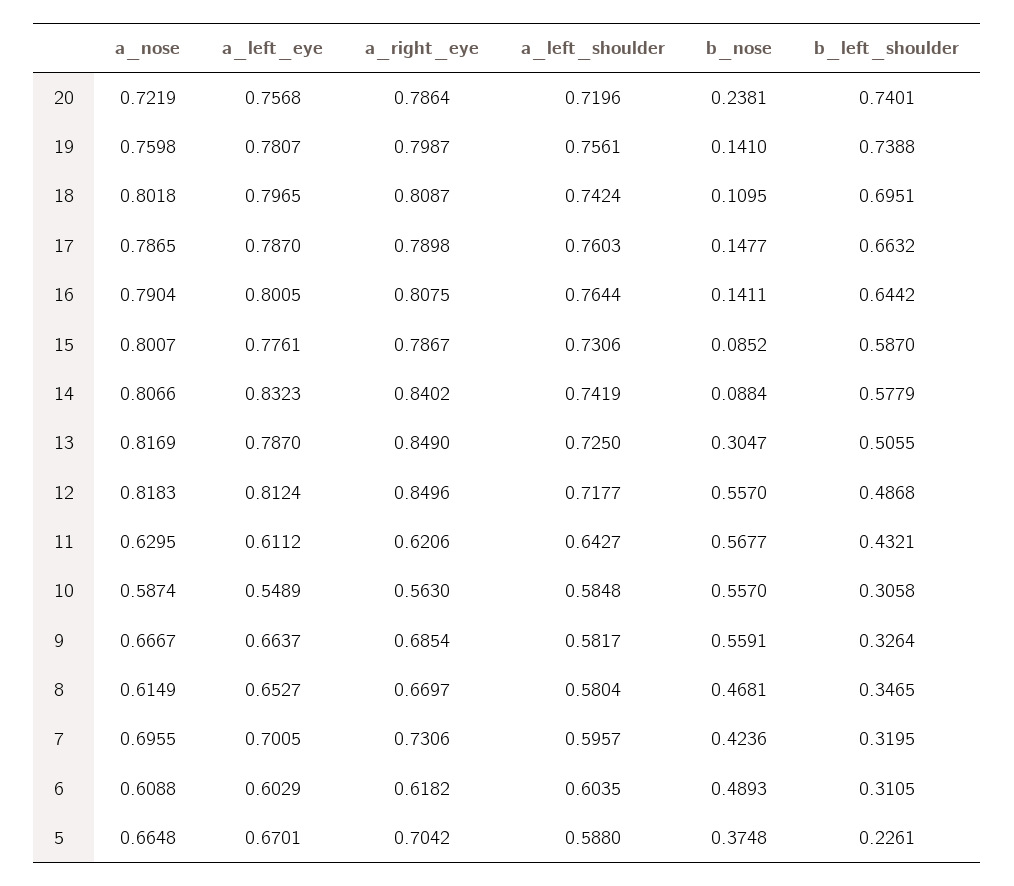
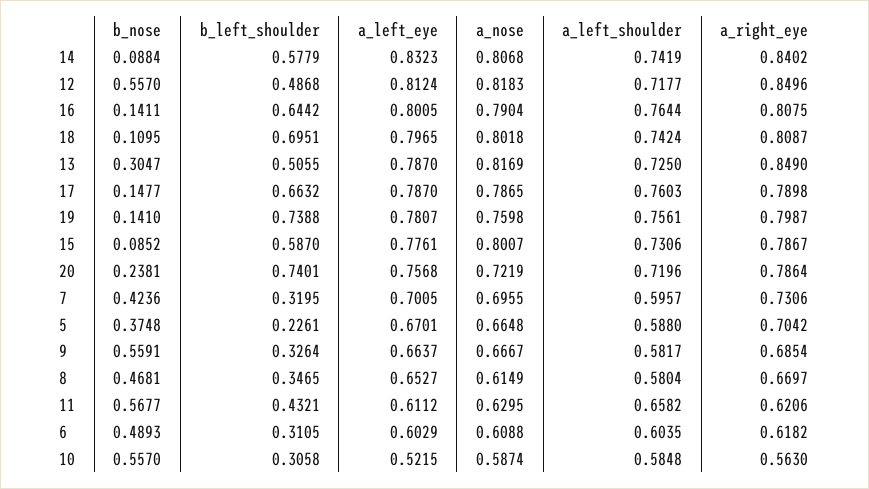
a_nose, 14: 0.8066 -> 0.8068
a_left_shoulder, 11: 0.6427 -> 0.6582
a_left_eye, 10: 0.5489 -> 0.5215

